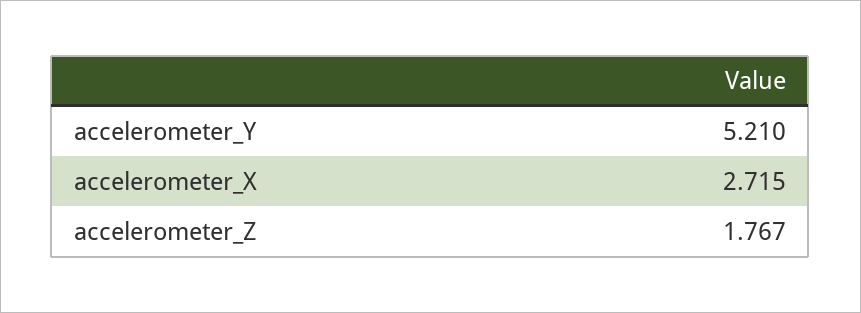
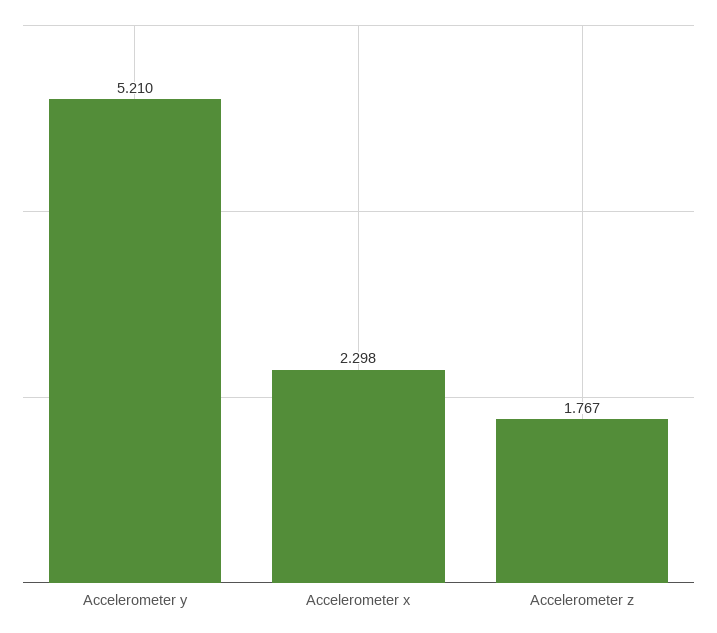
accelerometer_X: 2.715 -> 2.298

